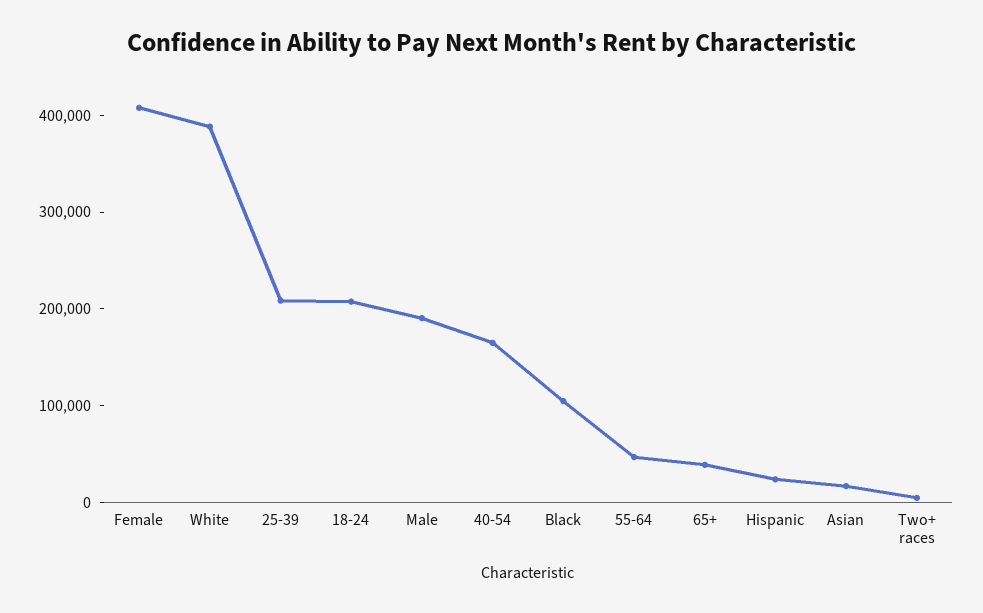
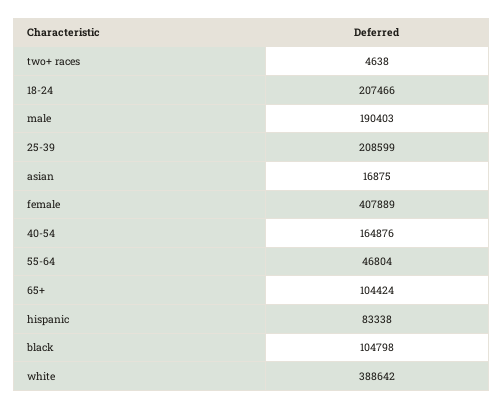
65+: 40000 -> 104424
Hispanic: 20000 -> 83338

